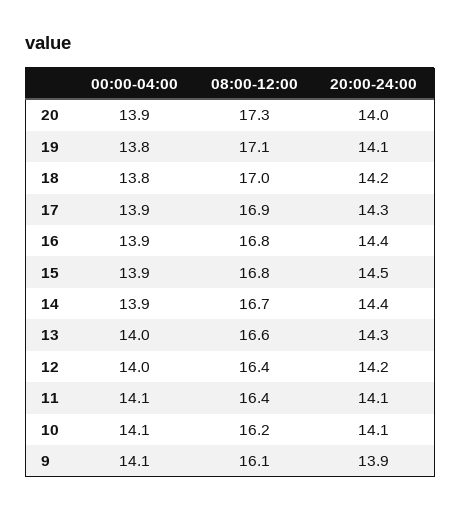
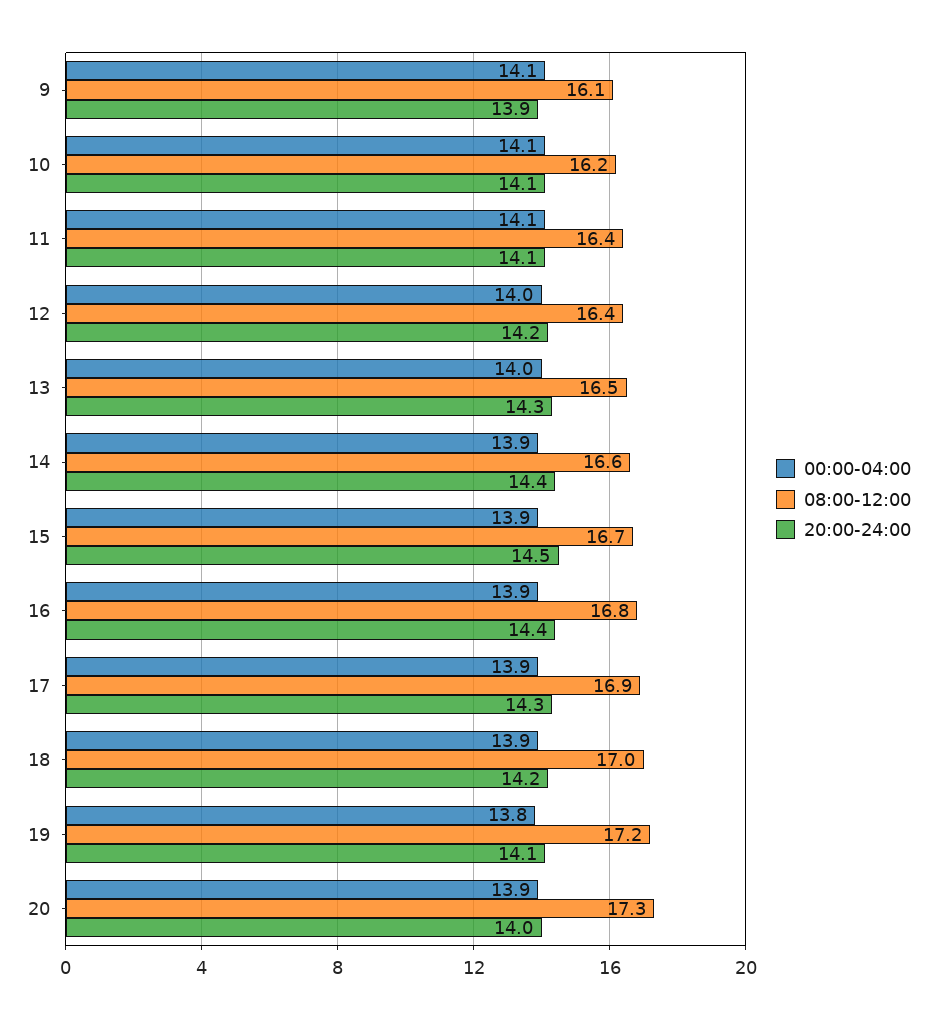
08:00-12:00, 19: 17.1 -> 17.2
00:00-04:00, 18: 13.8 -> 13.9
08:00-12:00, 15: 16.8 -> 16.7
08:00-12:00, 14: 16.7 -> 16.6
08:00-12:00, 13: 16.6 -> 16.5

